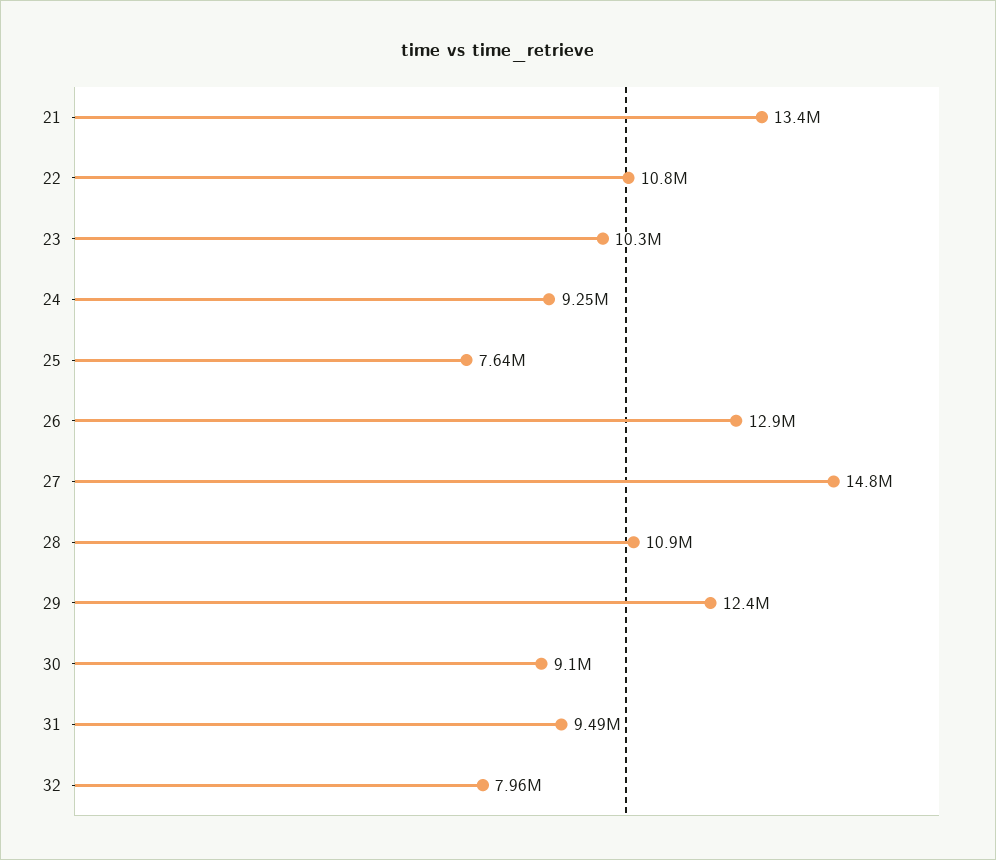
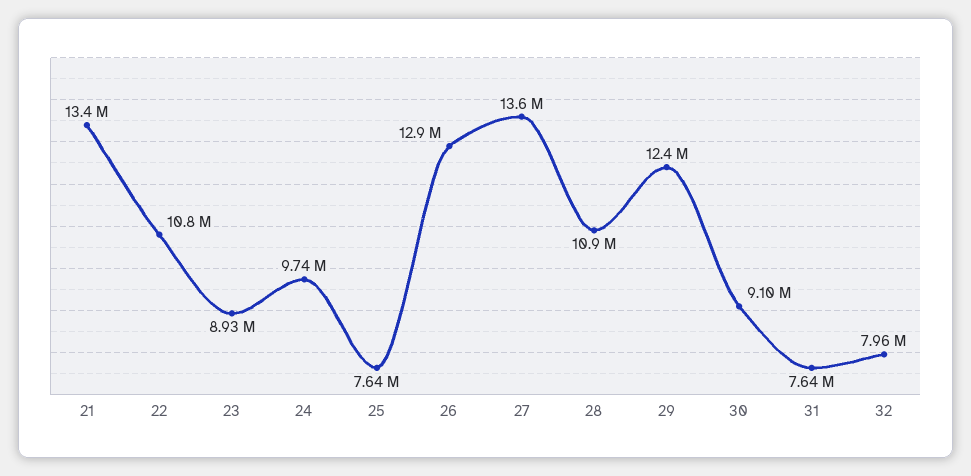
23: 10300000 -> 8930000
24: 9250000 -> 9740000
27: 14800000 -> 13600000
31: 9490000 -> 7640000

